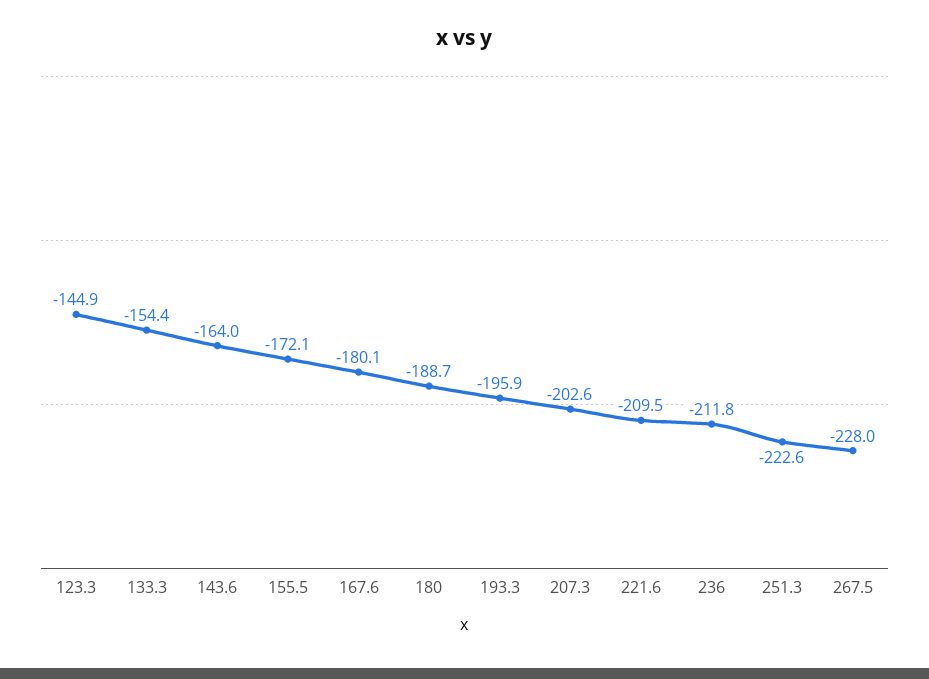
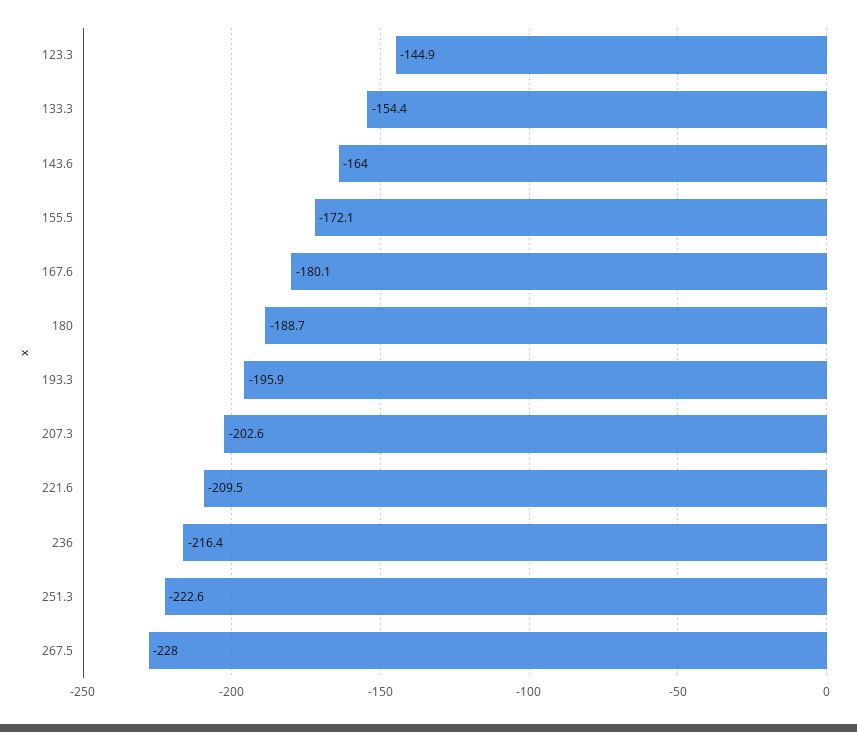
236: -211.8 -> -216.4

